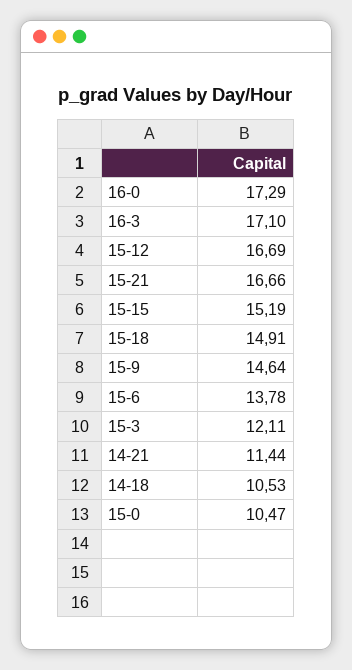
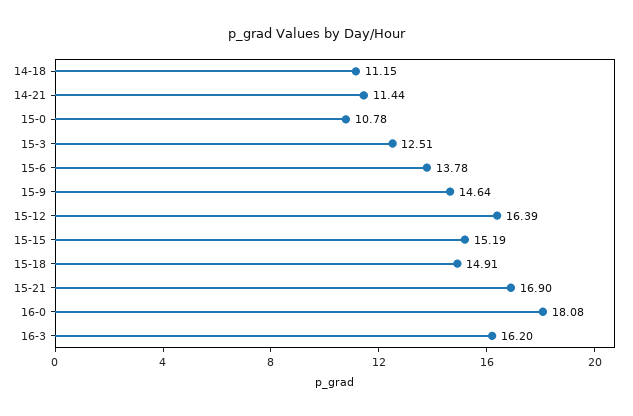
16-0: 17.29 -> 18.08
16-3: 17.1 -> 16.2
15-12: 16.69 -> 16.39
15-21: 16.66 -> 16.9
15-3: 12.11 -> 12.51
14-18: 10.53 -> 11.15
15-0: 10.47 -> 10.78

